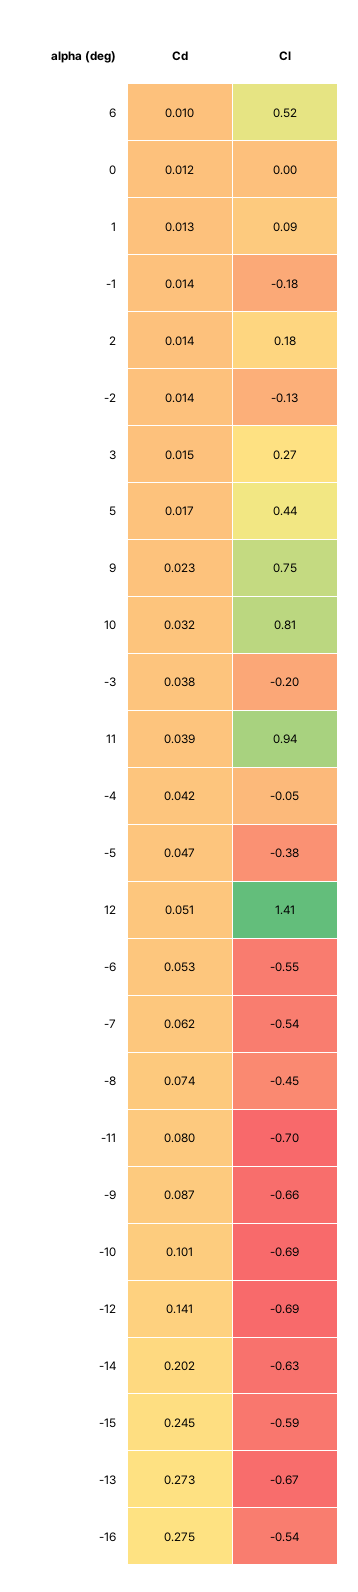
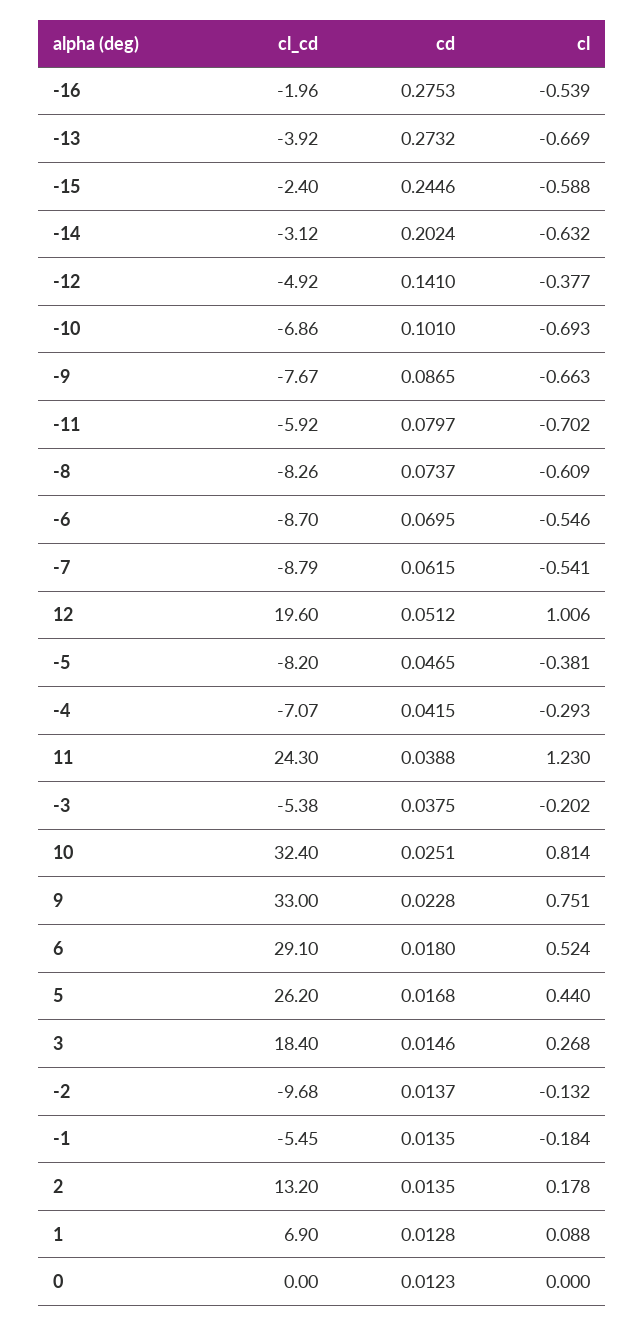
Cd, 6: 0.01 -> 0.018
Cd, 10: 0.032 -> 0.0251
Cl, 11: 0.94 -> 1.23
Cl, -4: -0.05 -> -0.293
Cl, 12: 1.41 -> 1.006
Cd, -6: 0.053 -> 0.0695
Cl, -8: -0.45 -> -0.609
Cl, -12: -0.69 -> -0.377
cl_cd, -16: none -> -1.96
cl_cd, -13: none -> -3.92
cl_cd, -15: none -> -2.4
cl_cd, -14: none -> -3.12
cl_cd, -12: none -> -4.92
cl_cd, -10: none -> -6.86
cl_cd, -9: none -> -7.67
cl_cd, -11: none -> -5.92
cl_cd, -8: none -> -8.26
cl_cd, -6: none -> -8.7
cl_cd, -7: none -> -8.79
cl_cd, 12: none -> 19.6
cl_cd, -5: none -> -8.2
cl_cd, -4: none -> -7.07
cl_cd, 11: none -> 24.3
cl_cd, -3: none -> -5.38
cl_cd, 10: none -> 32.4
cl_cd, 9: none -> 33
cl_cd, 6: none -> 29.1
cl_cd, 5: none -> 26.2
cl_cd, 3: none -> 18.4
cl_cd, -2: none -> -9.68
cl_cd, -1: none -> -5.45
cl_cd, 2: none -> 13.2
cl_cd, 1: none -> 6.9
cl_cd, 0: none -> 0

